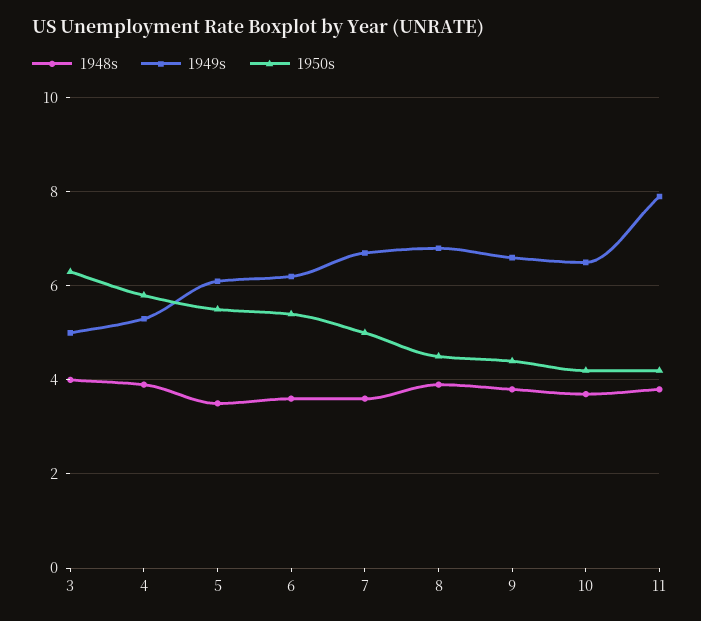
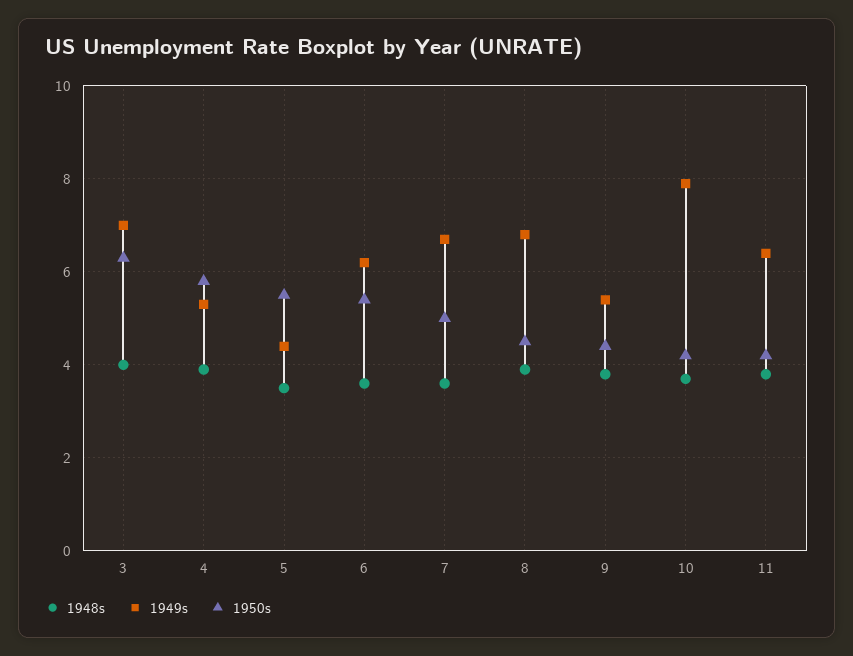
1949s, 3: 5 -> 7
1949s, 5: 6 -> 4.5
1949s, 9: 6.5 -> 5.5
1949s, 10: 6.5 -> 8
1949s, 11: 8 -> 6.5

